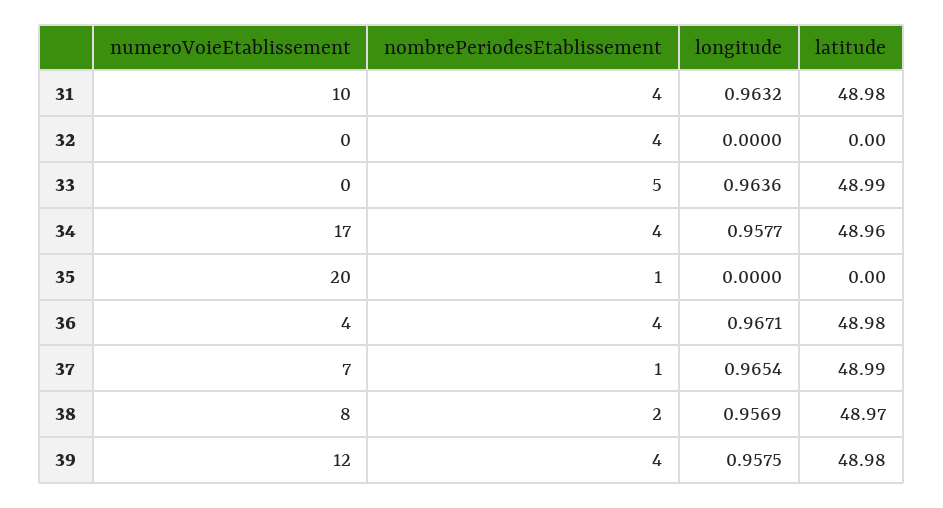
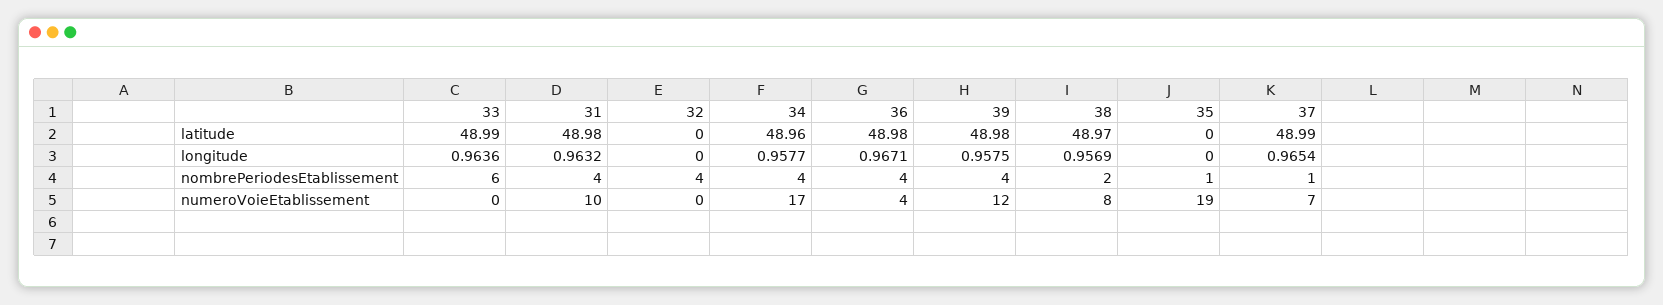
nombrePeriodesEtablissement, 33: 5 -> 6
numeroVoieEtablissement, 35: 20 -> 19

